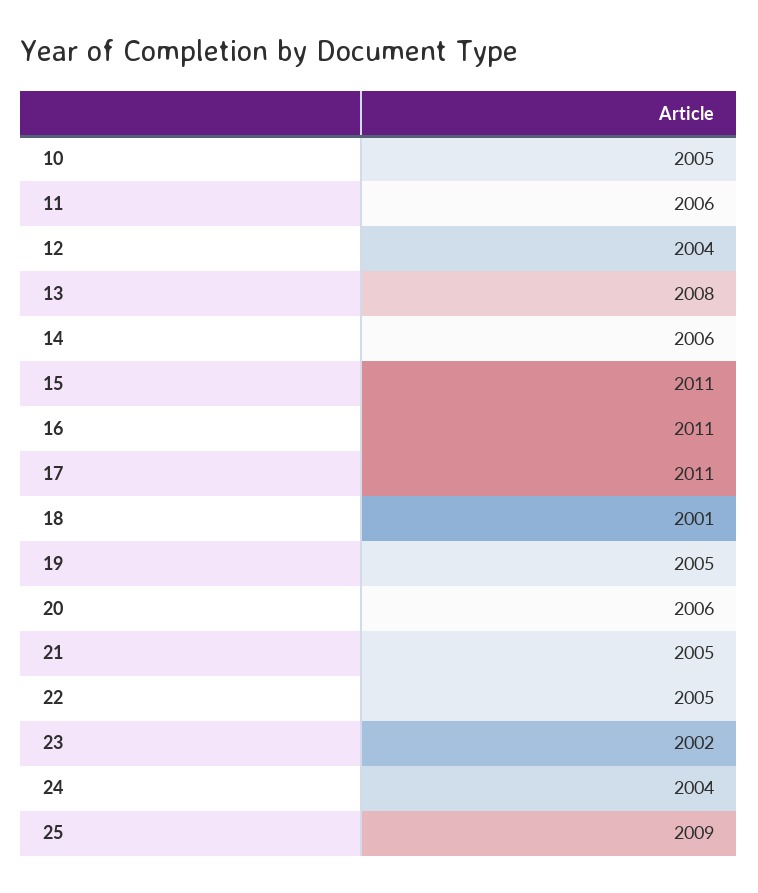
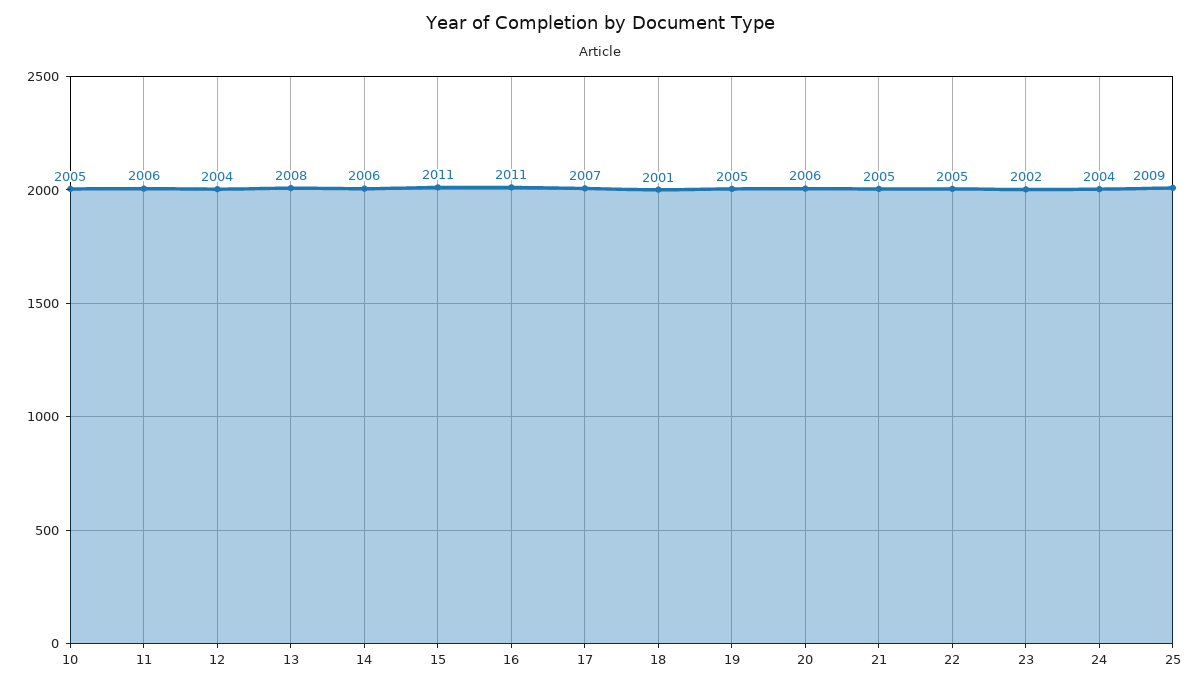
17: 2011 -> 2007

